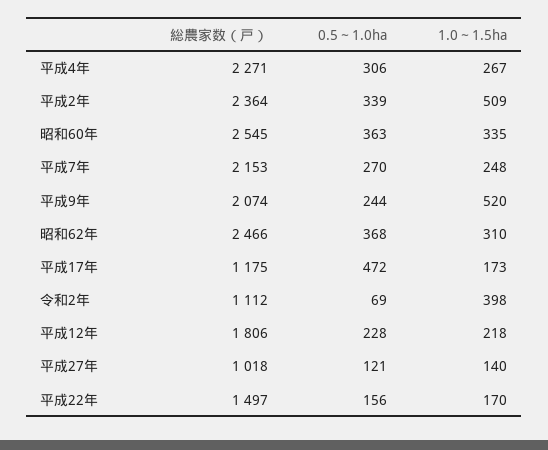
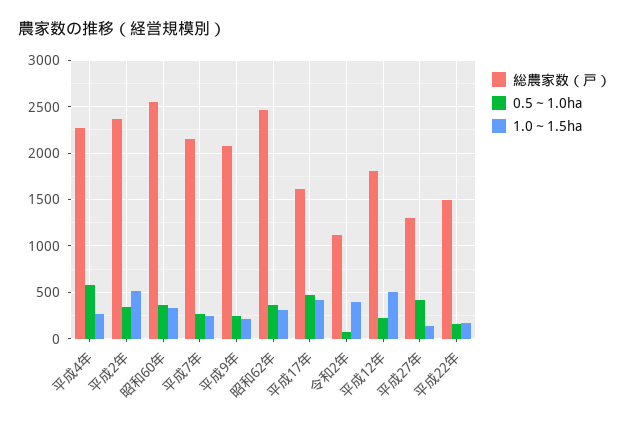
0.5～1.0ha, 平成4年: 306 -> 600
1.0～1.5ha, 平成9年: 520 -> 200
総農家数（戸）, 平成17年: 1175 -> 1600
1.0～1.5ha, 平成17年: 173 -> 400
1.0～1.5ha, 平成12年: 218 -> 500
総農家数（戸）, 平成27年: 1018 -> 1300
0.5～1.0ha, 平成27年: 121 -> 400

